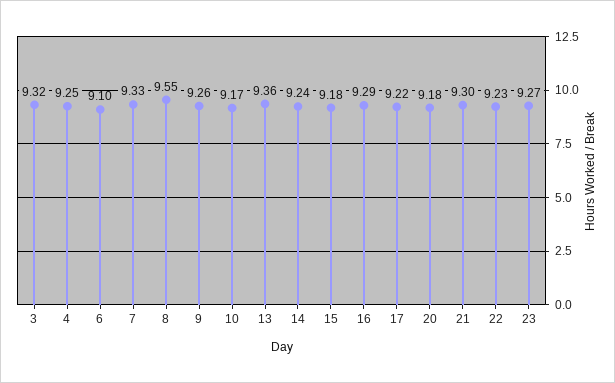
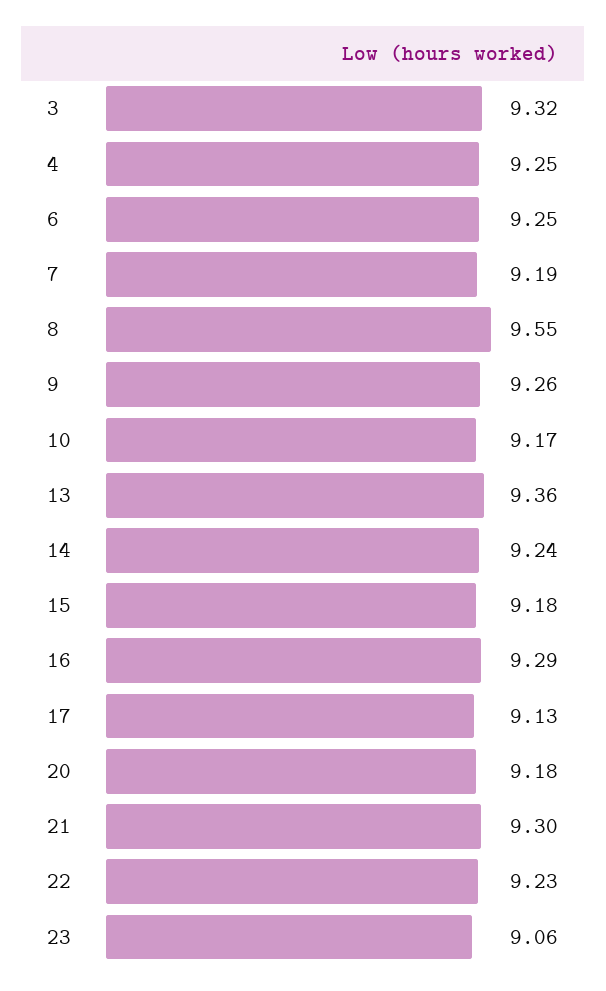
6: 9.1 -> 9.25
7: 9.33 -> 9.19
17: 9.22 -> 9.13
23: 9.27 -> 9.06

